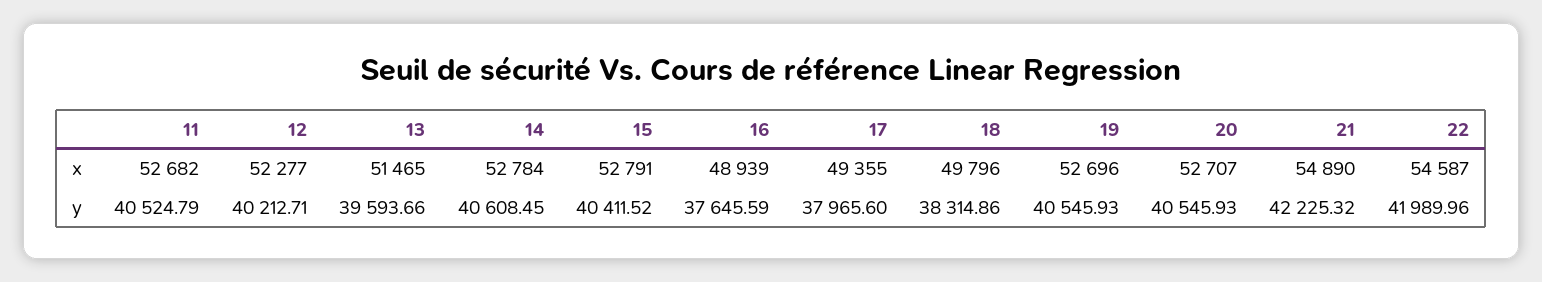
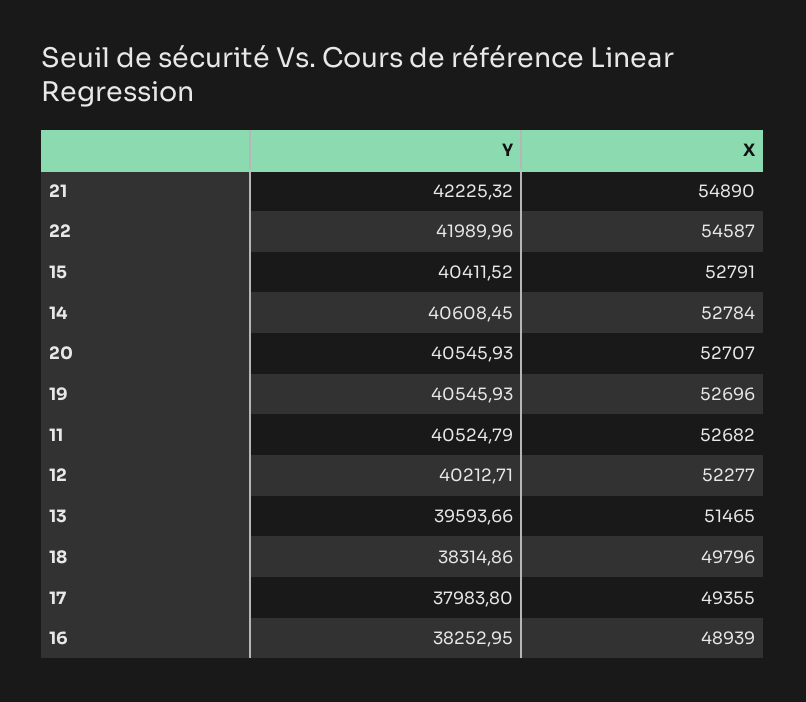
16, y: 37645.59 -> 38252.95
17, y: 37965.6 -> 37983.8

